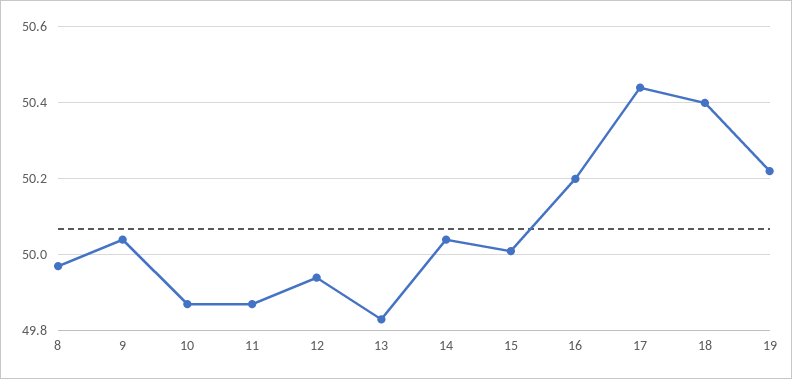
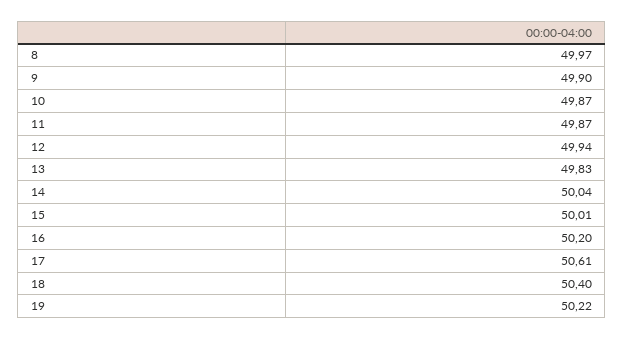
9: 50.05 -> 49.9
17: 50.45 -> 50.61

